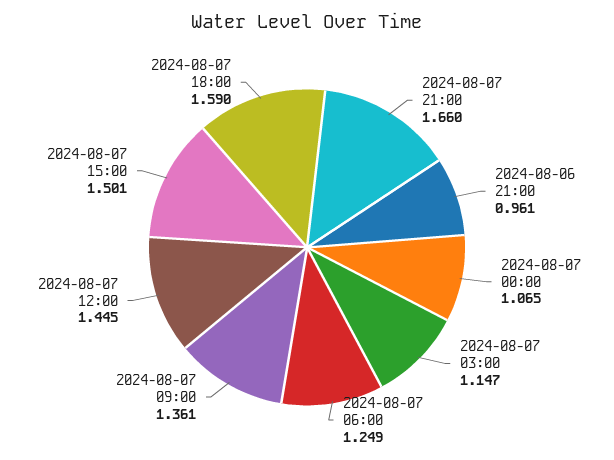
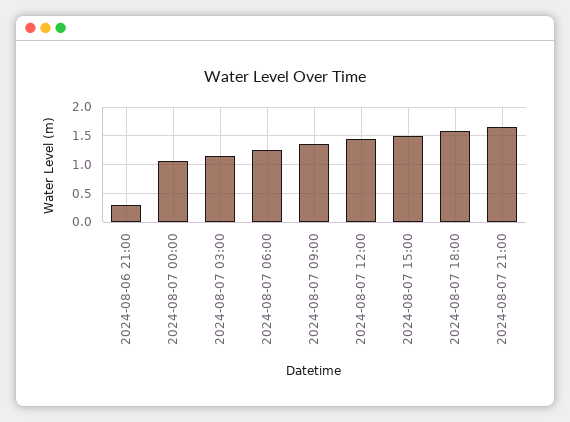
2024-08-06 21:00: 0.961 -> 0.25

